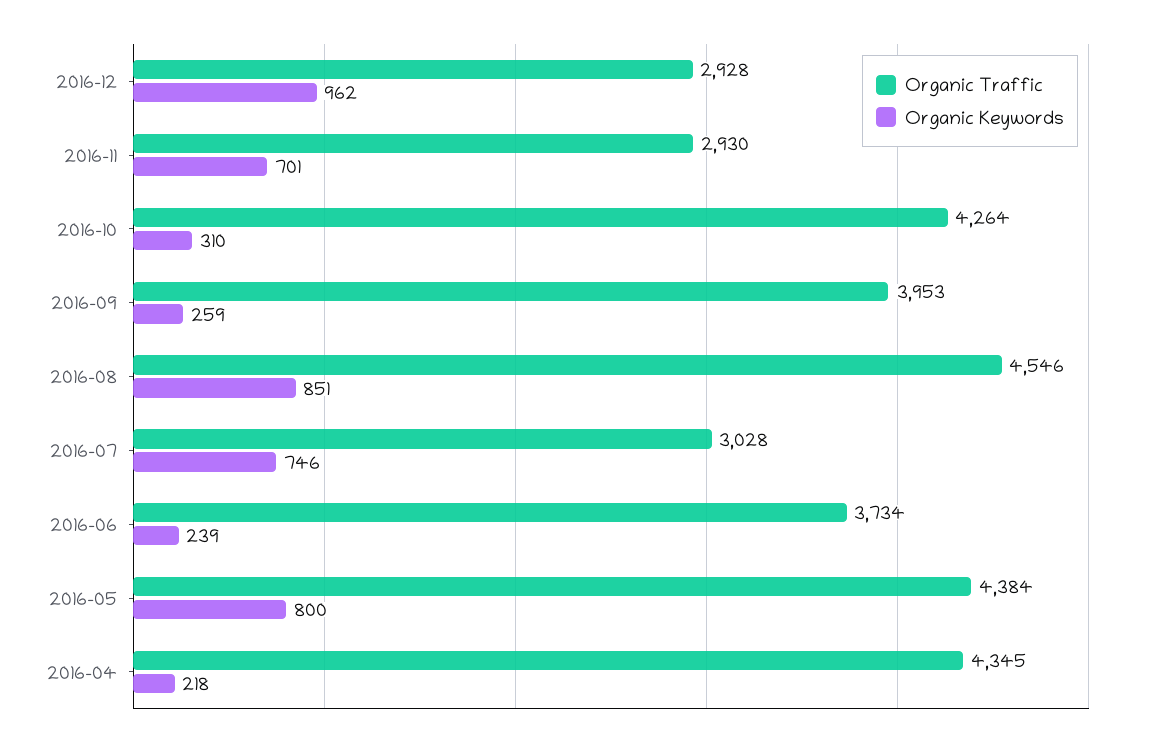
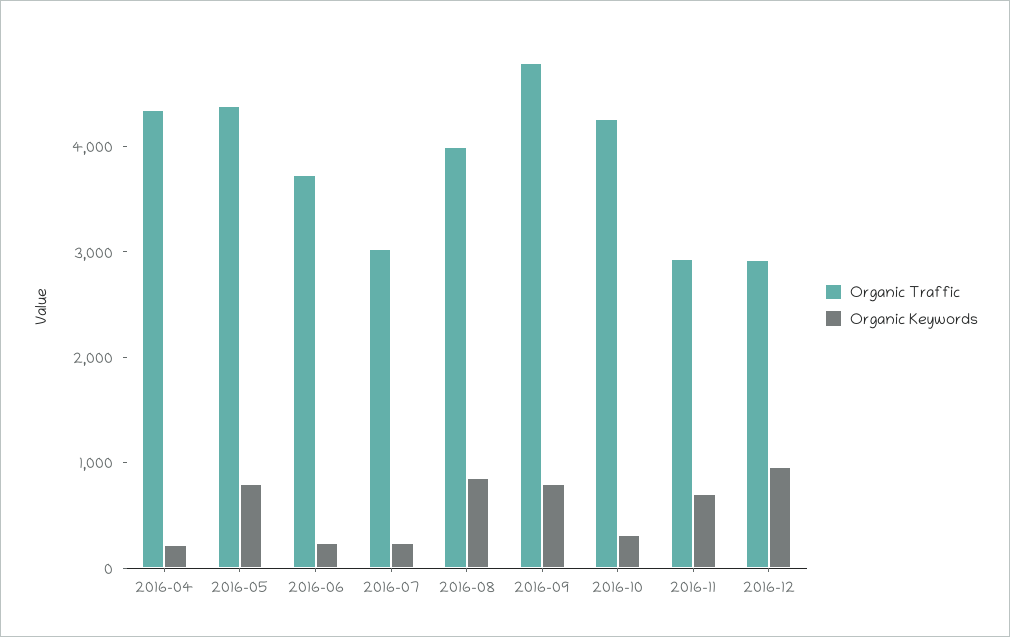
Organic Traffic, 2016-09: 3953 -> 4800
Organic Keywords, 2016-09: 259 -> 800
Organic Traffic, 2016-08: 4546 -> 4000
Organic Keywords, 2016-07: 746 -> 200

